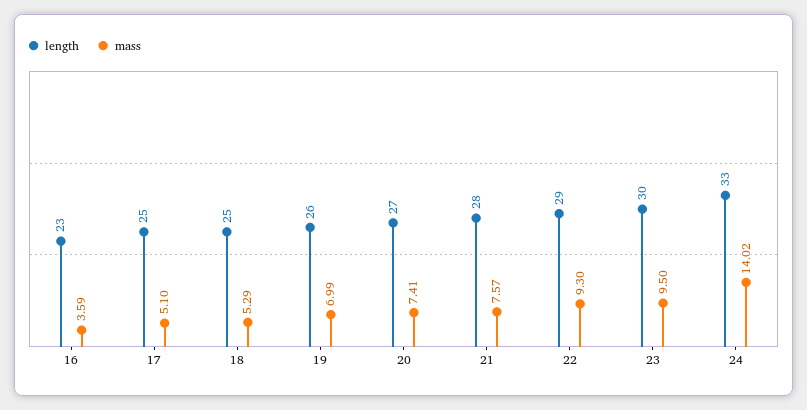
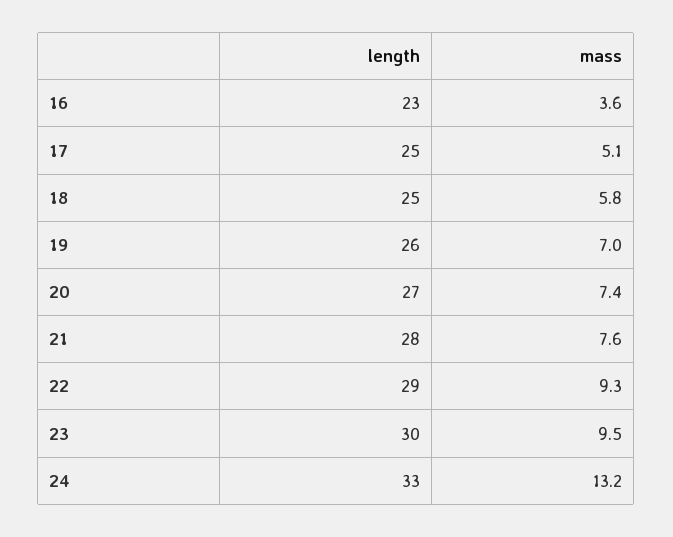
mass, 18: 5.29 -> 5.8
mass, 24: 14.02 -> 13.2

